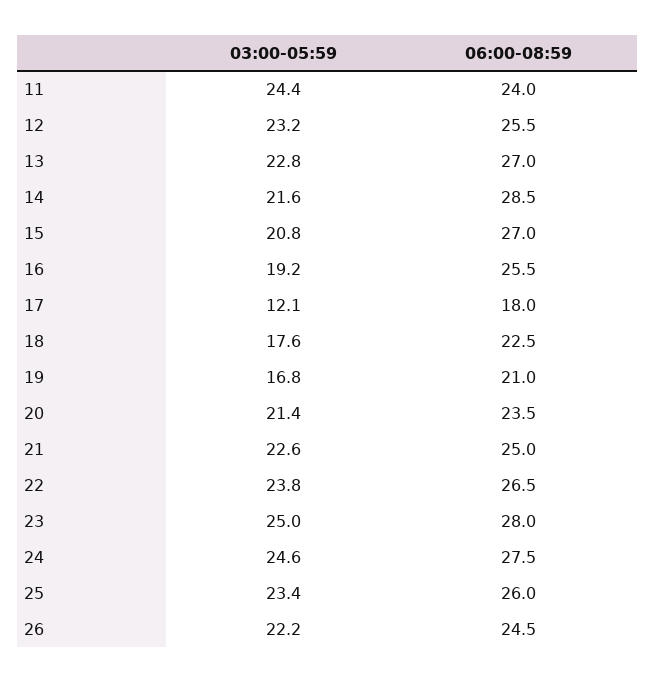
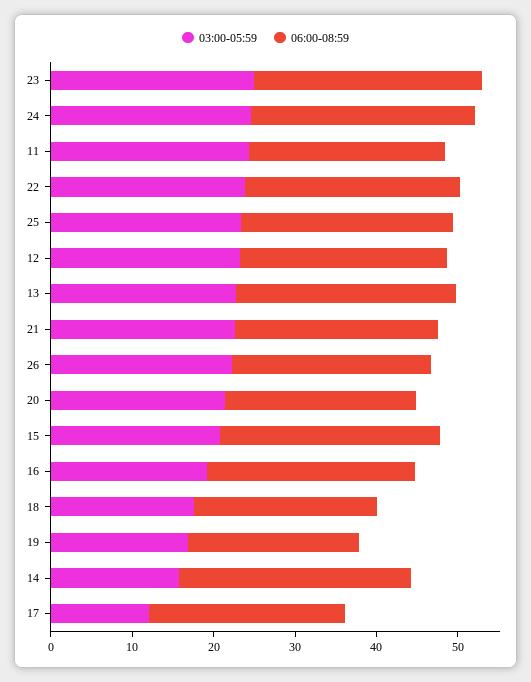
03:00-05:59, 14: 21.6 -> 16
06:00-08:59, 17: 18 -> 24

